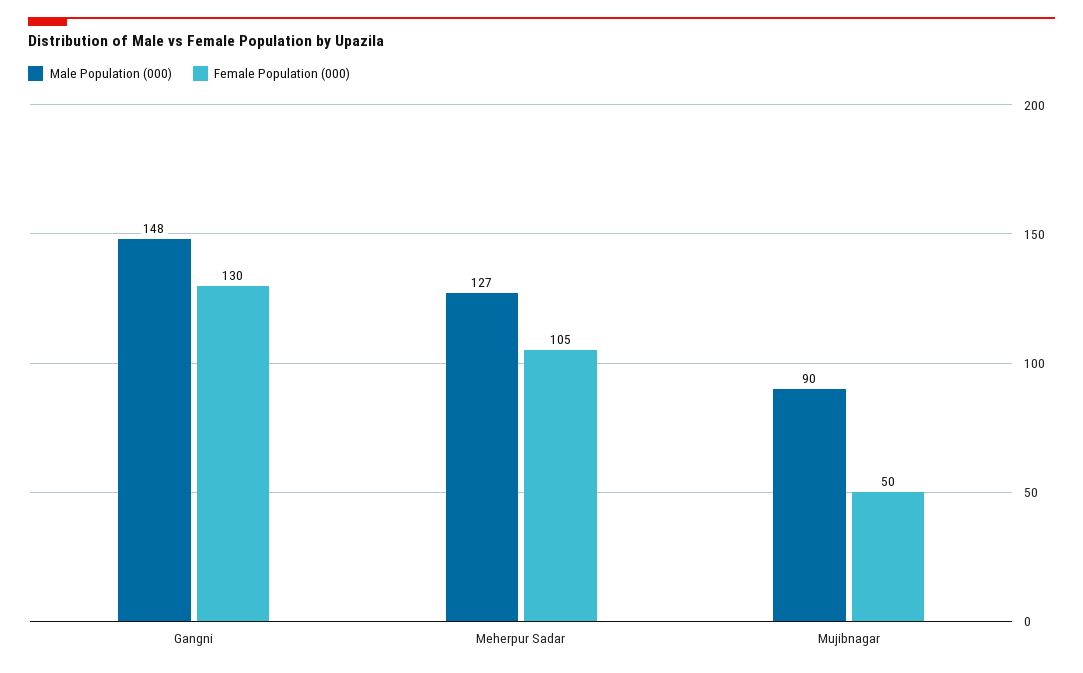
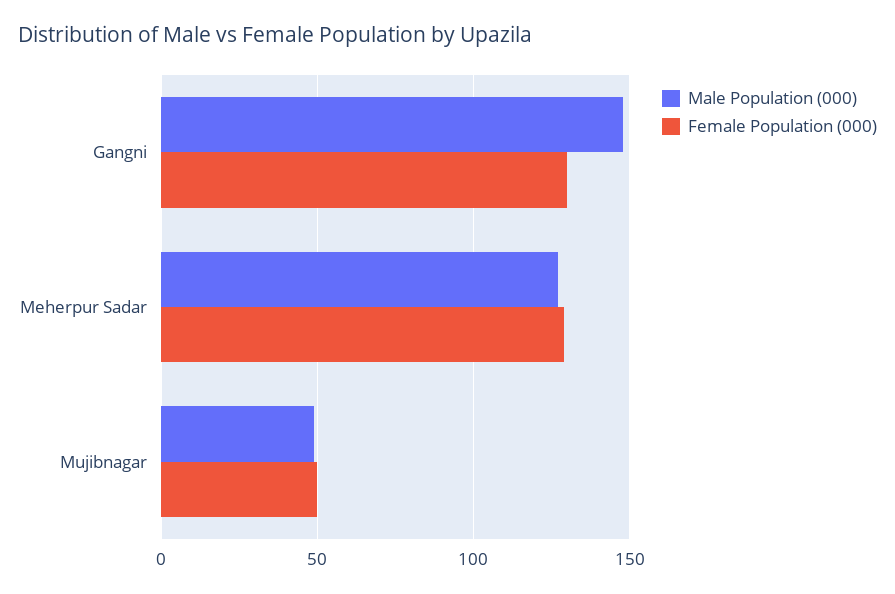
Female Population (000), Meherpur Sadar: 105 -> 130
Male Population (000), Mujibnagar: 90 -> 50

